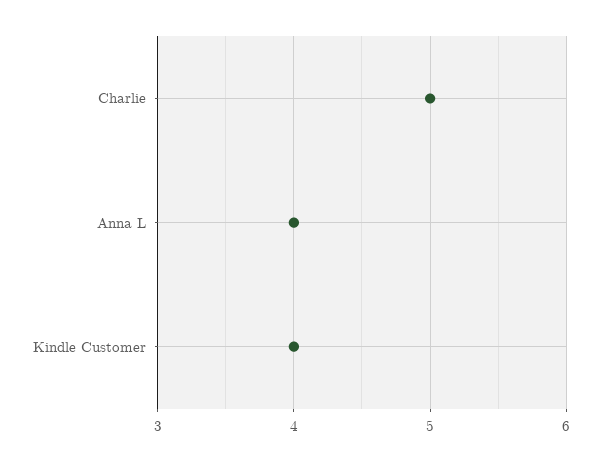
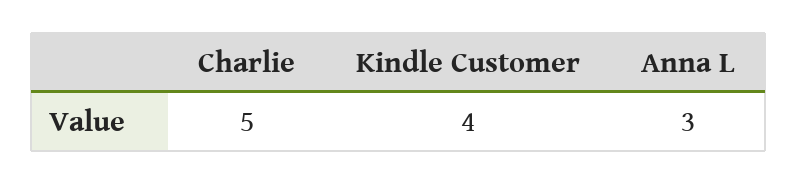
Anna L: 4 -> 3

